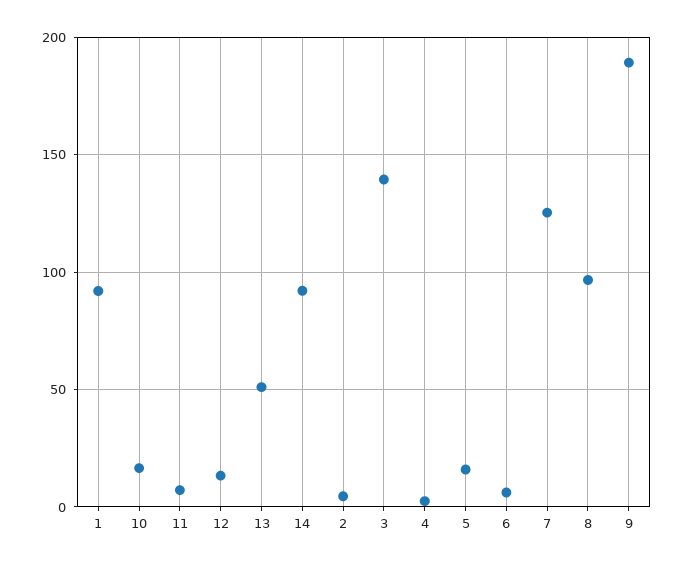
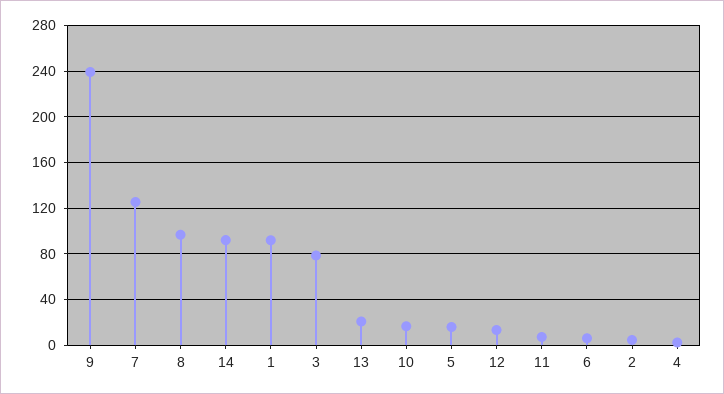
13: 50 -> 20
3: 140 -> 80
9: 190 -> 240

